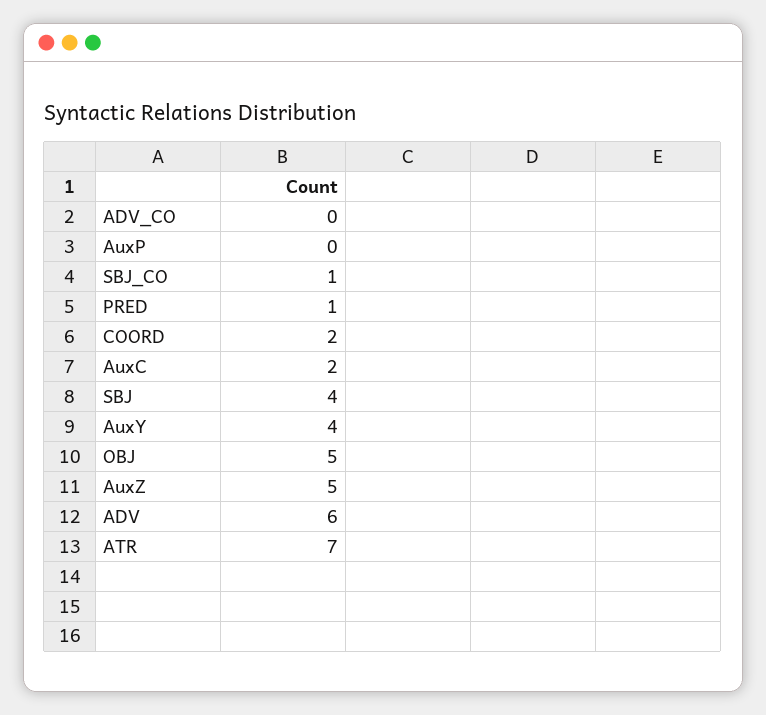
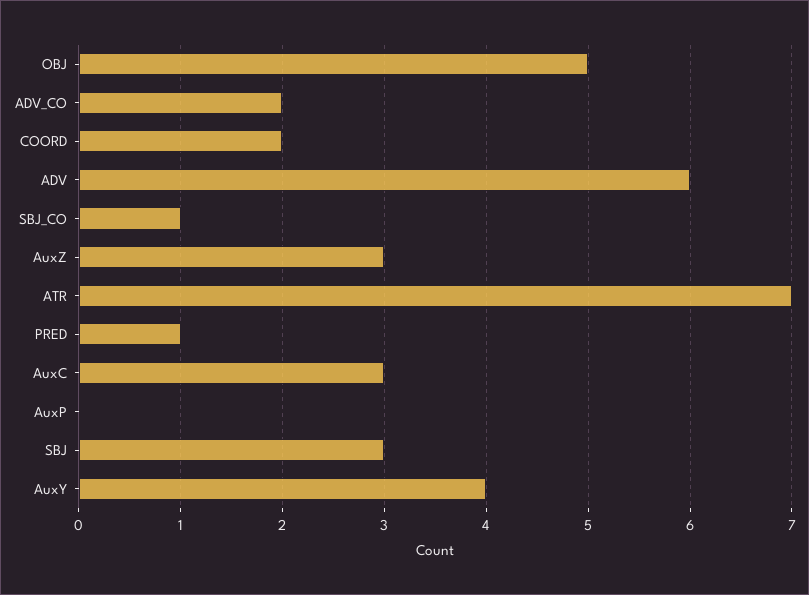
ADV_CO: 0 -> 2
AuxC: 2 -> 3
SBJ: 4 -> 3
AuxZ: 5 -> 3

